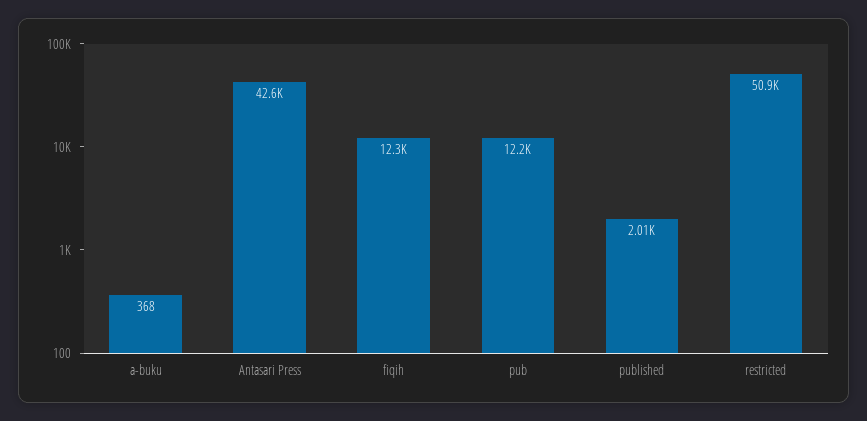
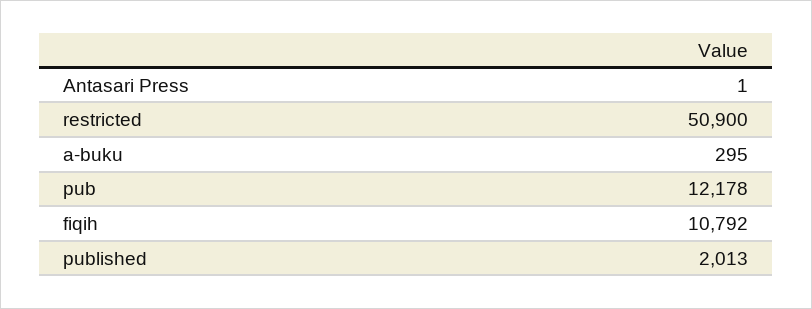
a-buku: 368 -> 295
Antasari Press: 42600 -> 1
fiqih: 12300 -> 10792

